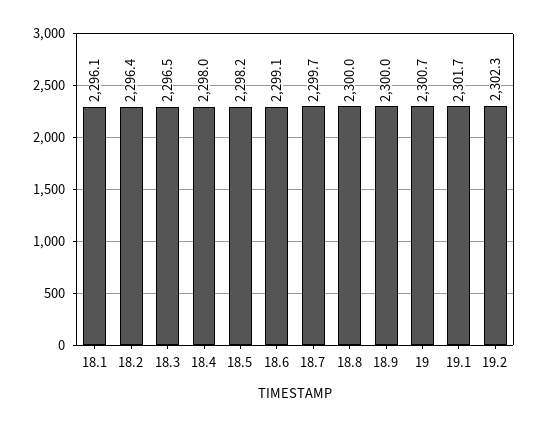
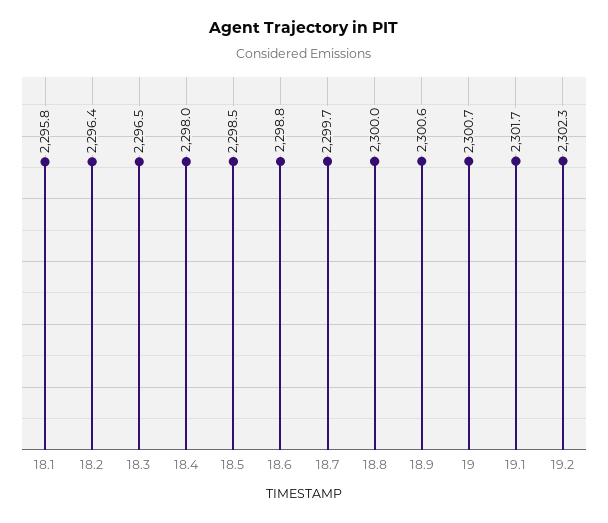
18.1: 2296.1 -> 2295.8
18.5: 2298.2 -> 2298.5
18.6: 2299.1 -> 2298.8
18.9: 2300 -> 2300.6

